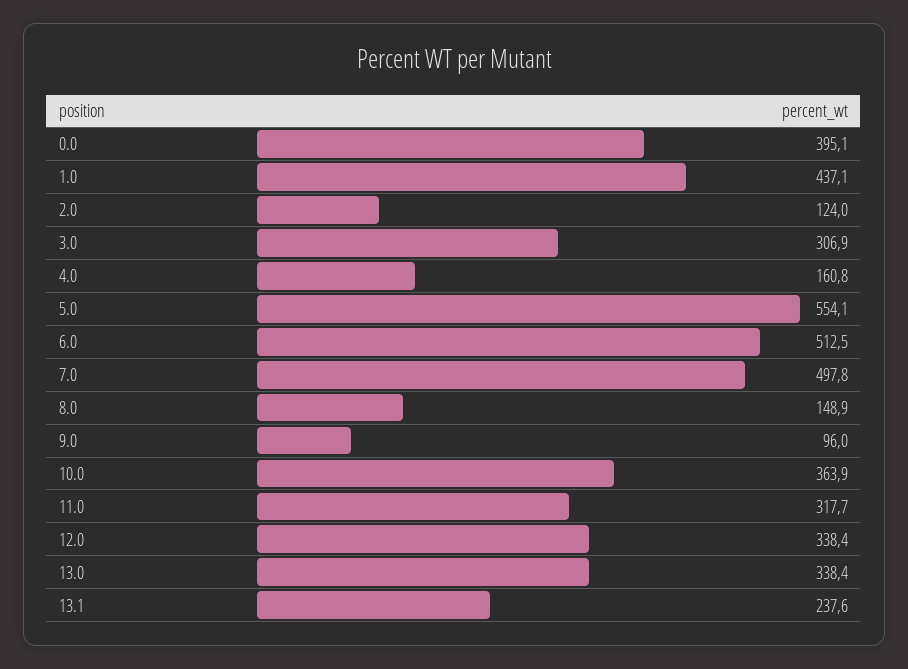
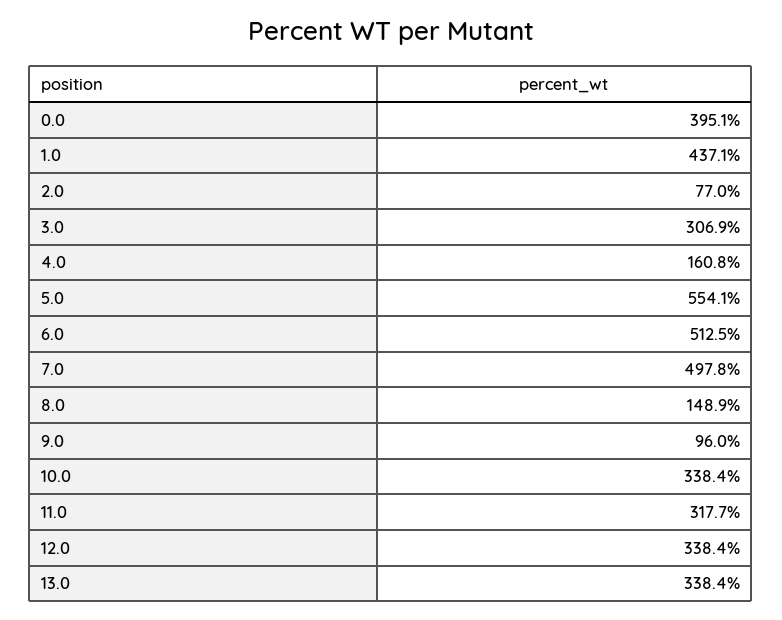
2.0: 124 -> 77
10.0: 363.9 -> 338.4
13.1: 237.6 -> none

